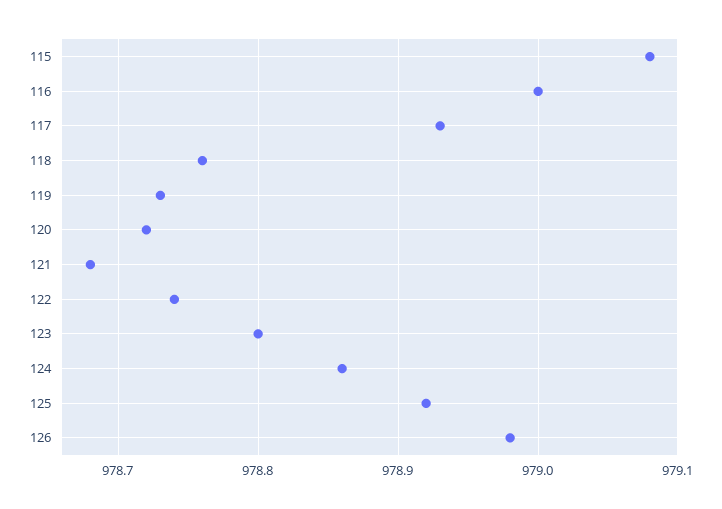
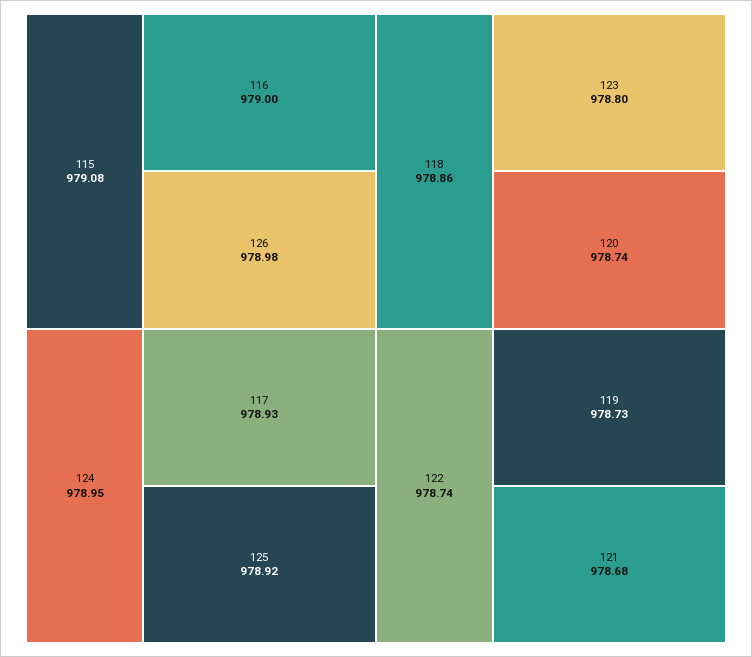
118: 978.76 -> 978.86
120: 978.72 -> 978.74
124: 978.86 -> 978.95

